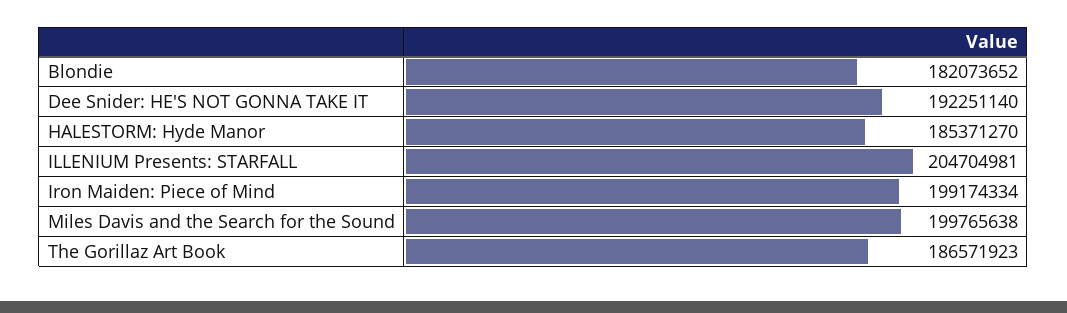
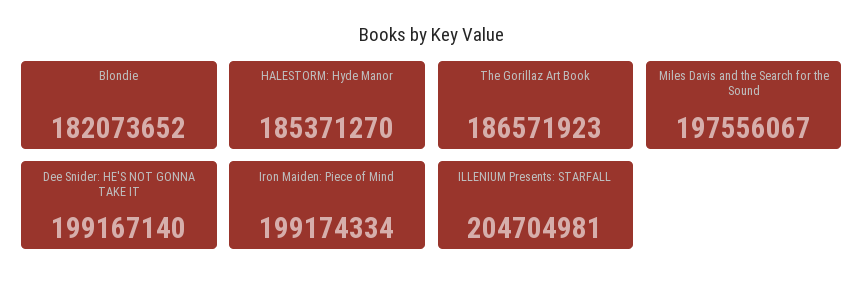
Dee Snider: HE'S NOT GONNA TAKE IT: 192251140 -> 199167140
Miles Davis and the Search for the Sound: 199765638 -> 197556067

